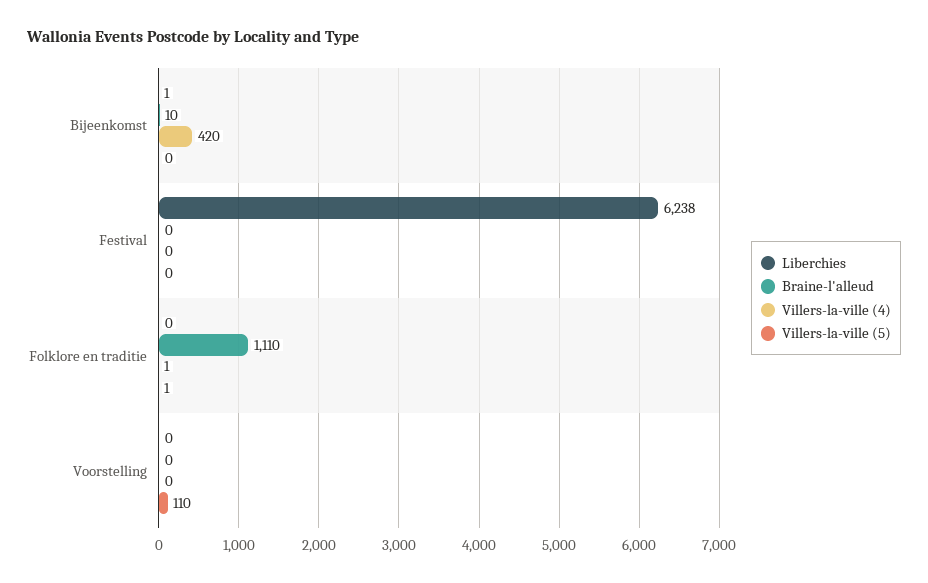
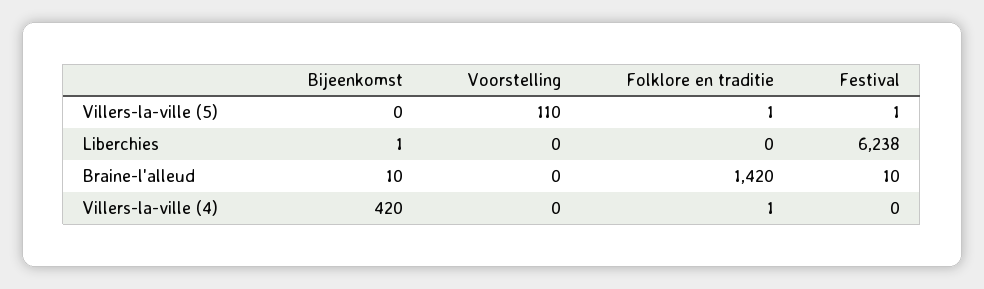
Braine-l'alleud, Festival: 0 -> 10
Villers-la-ville (5), Festival: 0 -> 1
Braine-l'alleud, Folklore en traditie: 1110 -> 1420

